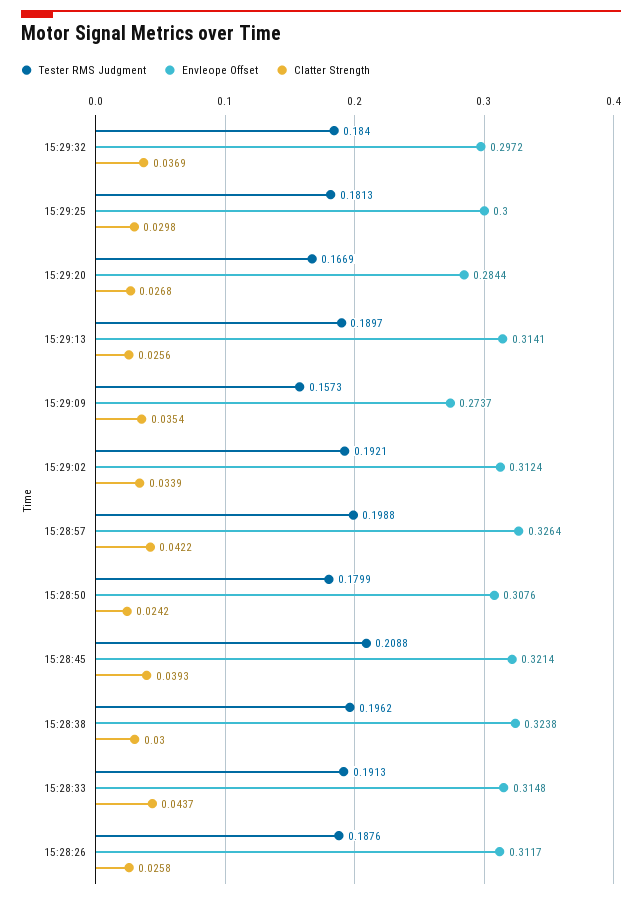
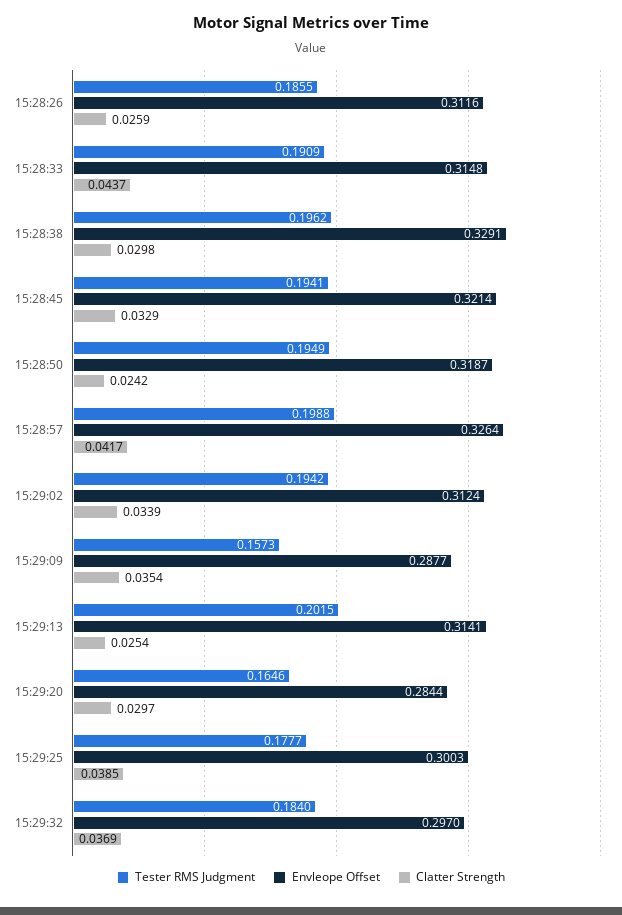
Envleope Offset, 15:29:32: 0.2972 -> 0.297
Tester RMS Judgment, 15:29:25: 0.1813 -> 0.1777
Envleope Offset, 15:29:25: 0.3 -> 0.3003
Clatter Strength, 15:29:25: 0.0298 -> 0.0385
Tester RMS Judgment, 15:29:20: 0.1669 -> 0.1646
Clatter Strength, 15:29:20: 0.0268 -> 0.0297
Tester RMS Judgment, 15:29:13: 0.1897 -> 0.2015
Clatter Strength, 15:29:13: 0.0256 -> 0.0254
Envleope Offset, 15:29:09: 0.2737 -> 0.2877
Tester RMS Judgment, 15:29:02: 0.1921 -> 0.1942
Clatter Strength, 15:28:57: 0.0422 -> 0.0417
Tester RMS Judgment, 15:28:50: 0.1799 -> 0.1949
Envleope Offset, 15:28:50: 0.3076 -> 0.3187
Tester RMS Judgment, 15:28:45: 0.2088 -> 0.1941
Clatter Strength, 15:28:45: 0.0393 -> 0.0329
Envleope Offset, 15:28:38: 0.3238 -> 0.3291
Clatter Strength, 15:28:38: 0.03 -> 0.0298
Tester RMS Judgment, 15:28:33: 0.1913 -> 0.1909
Tester RMS Judgment, 15:28:26: 0.1876 -> 0.1855
Envleope Offset, 15:28:26: 0.3117 -> 0.3116
Clatter Strength, 15:28:26: 0.0258 -> 0.0259

